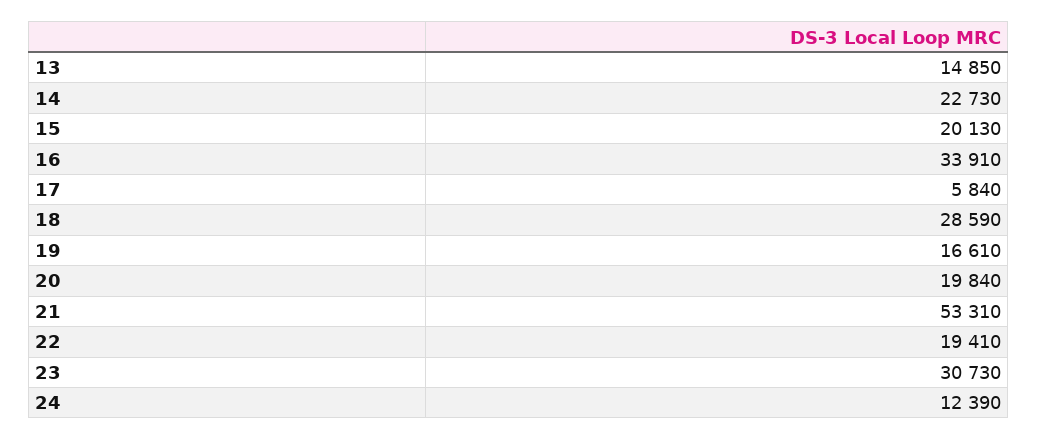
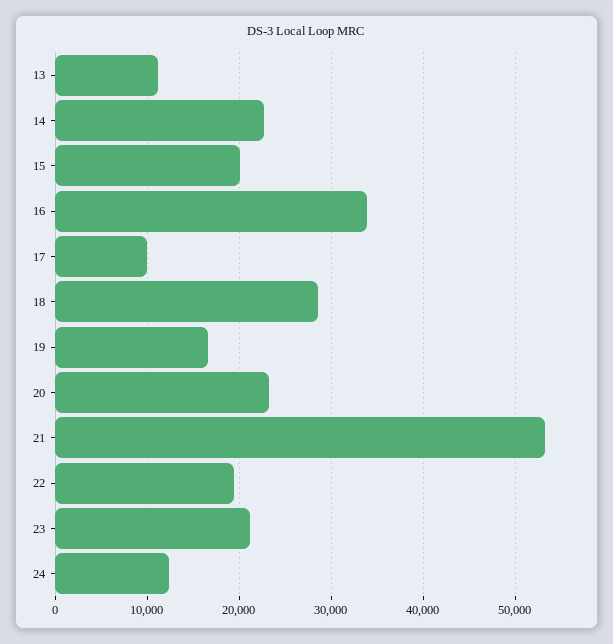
13: 14850 -> 11000
17: 5840 -> 10000
20: 19840 -> 23000
23: 30730 -> 21000

